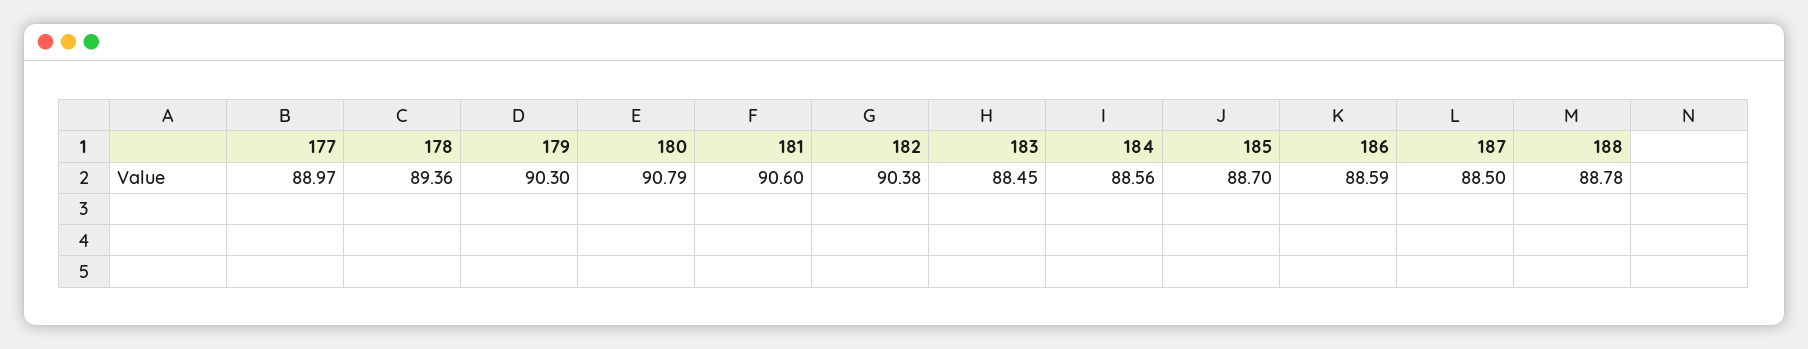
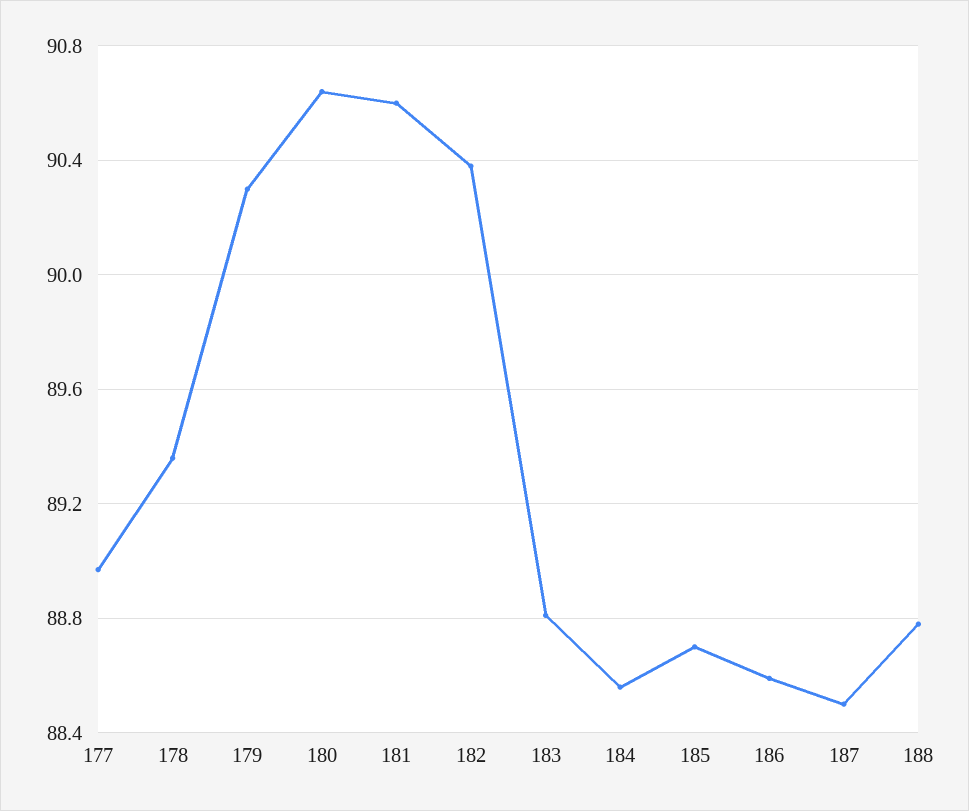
180: 90.79 -> 90.65
183: 88.45 -> 88.8

